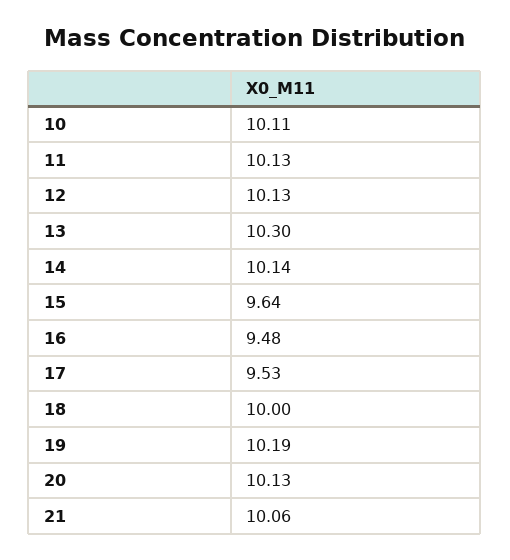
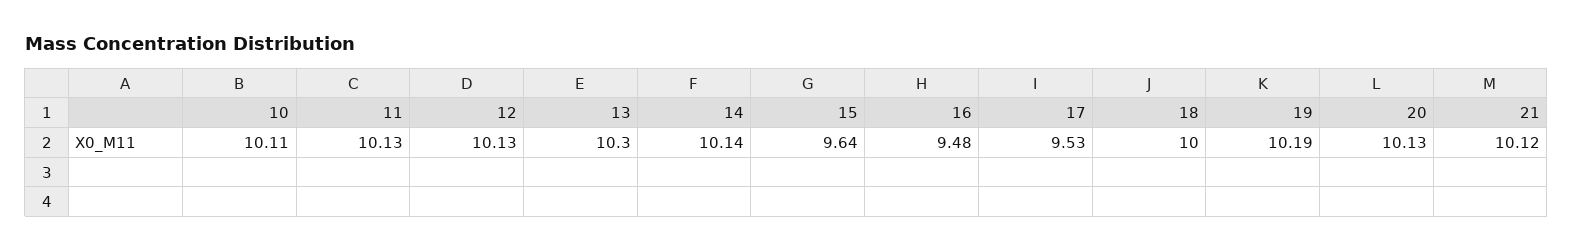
21: 10.06 -> 10.12

